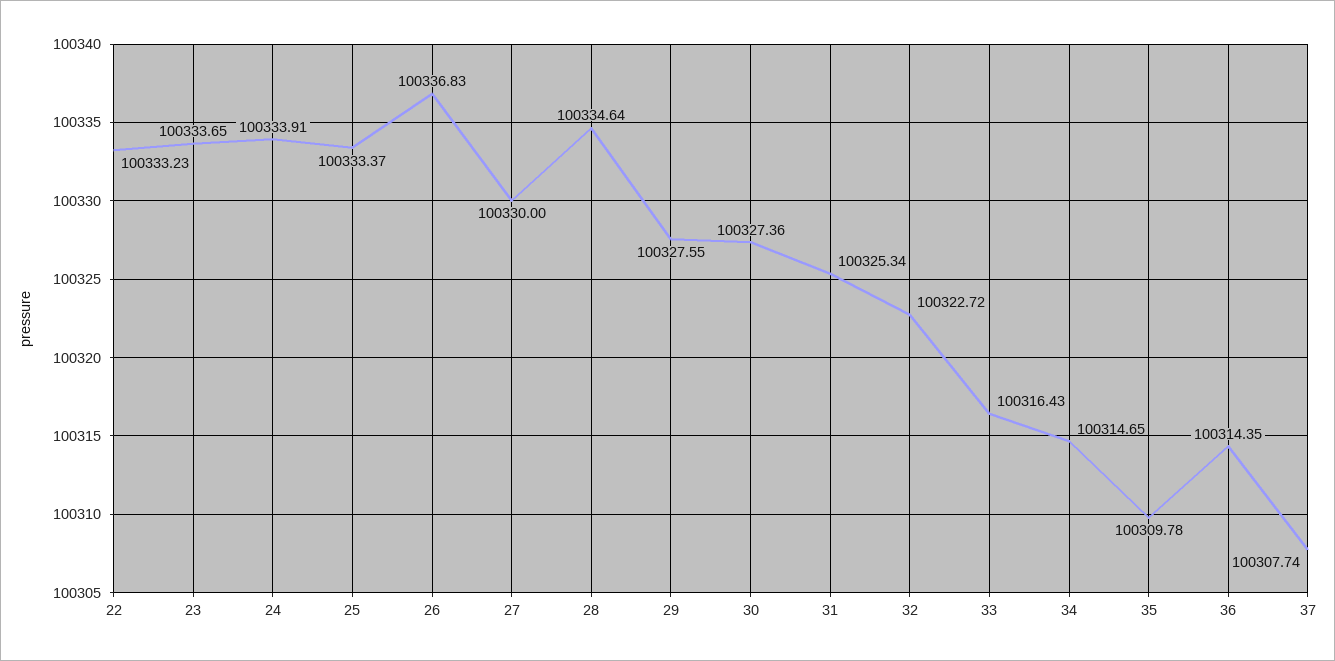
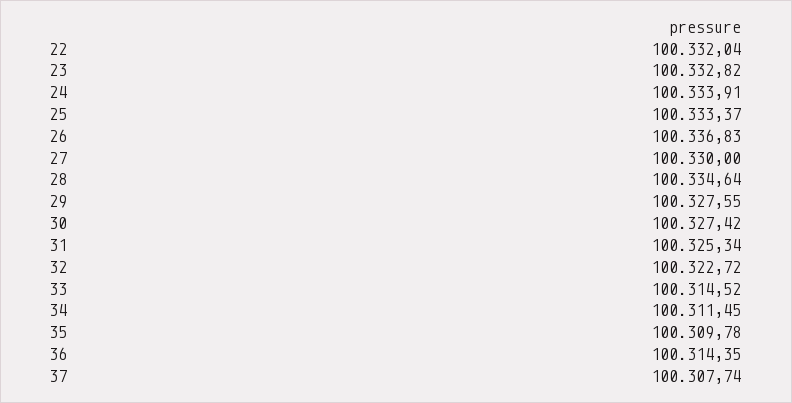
22: 100333.23 -> 100332.04
23: 100333.65 -> 100332.82
30: 100327.36 -> 100327.42
33: 100316.43 -> 100314.52
34: 100314.65 -> 100311.45

